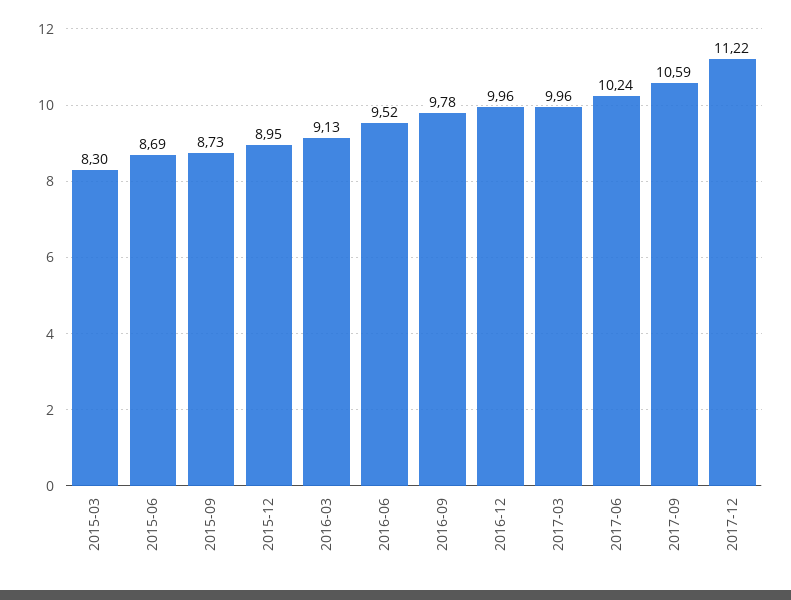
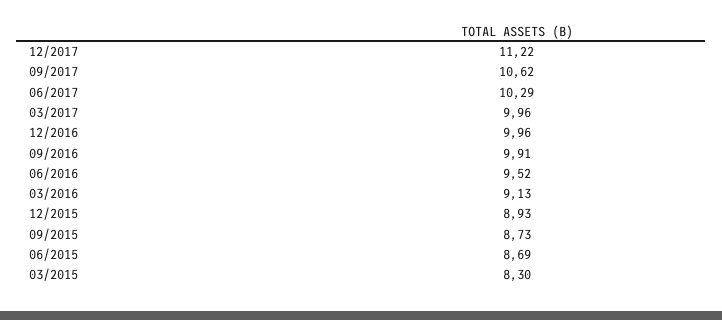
2015-12: 8.95 -> 8.93
2016-09: 9.78 -> 9.91
2017-06: 10.24 -> 10.29
2017-09: 10.59 -> 10.62

